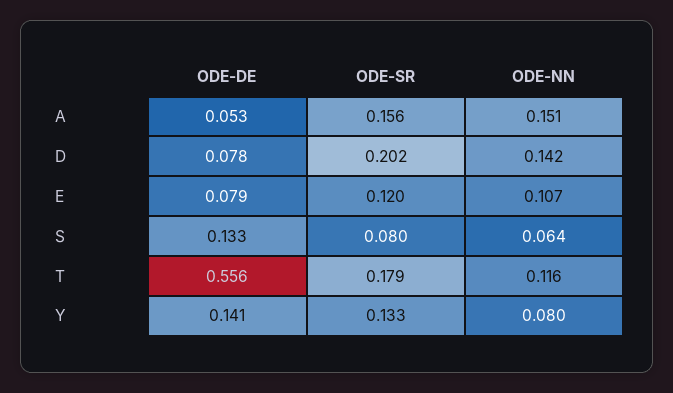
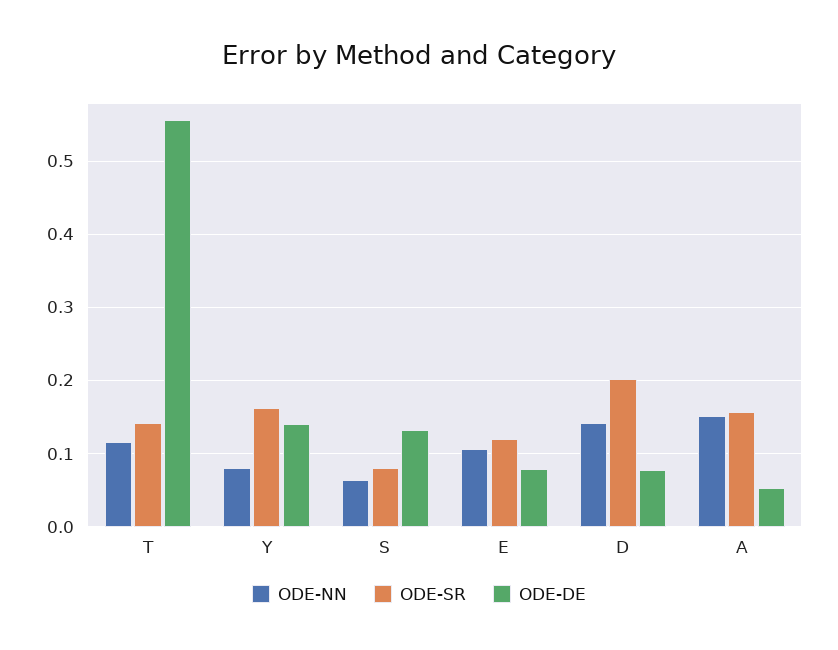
ODE-SR, T: 0.179 -> 0.14
ODE-SR, Y: 0.133 -> 0.16

